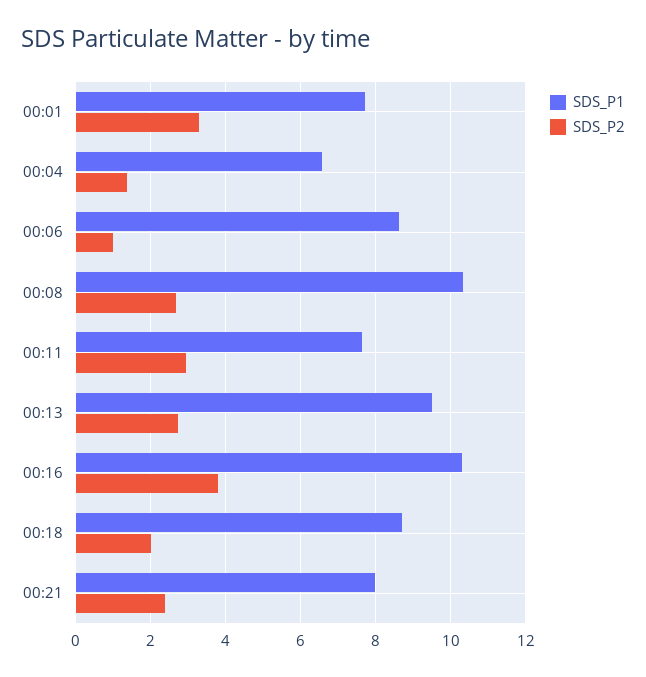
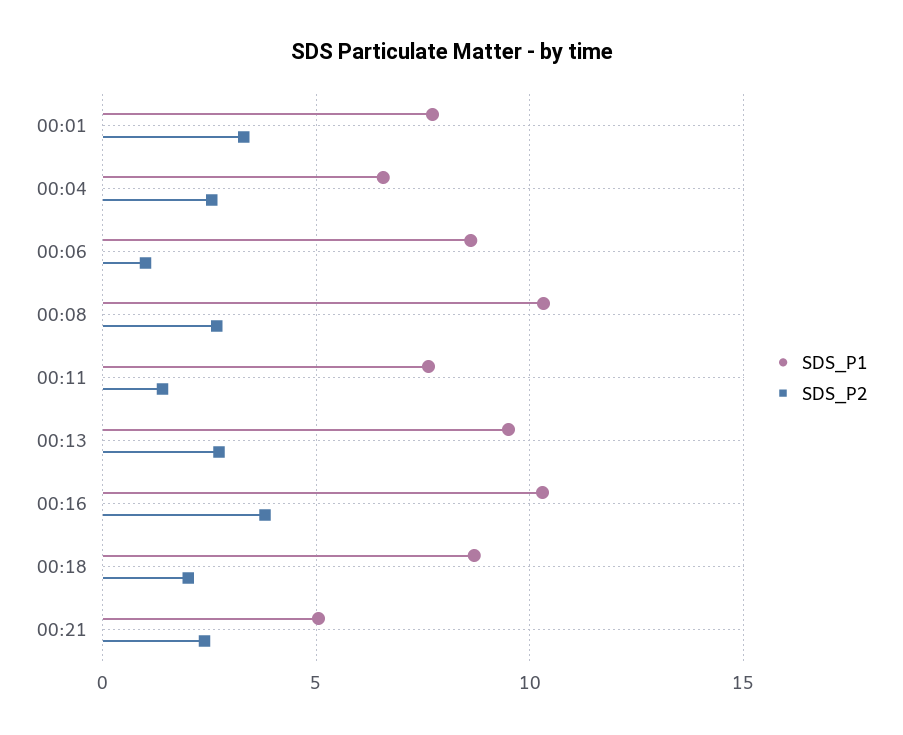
SDS_P2, 00:04: 1.4 -> 2.5
SDS_P2, 00:11: 3 -> 1.5
SDS_P1, 00:21: 8 -> 5

